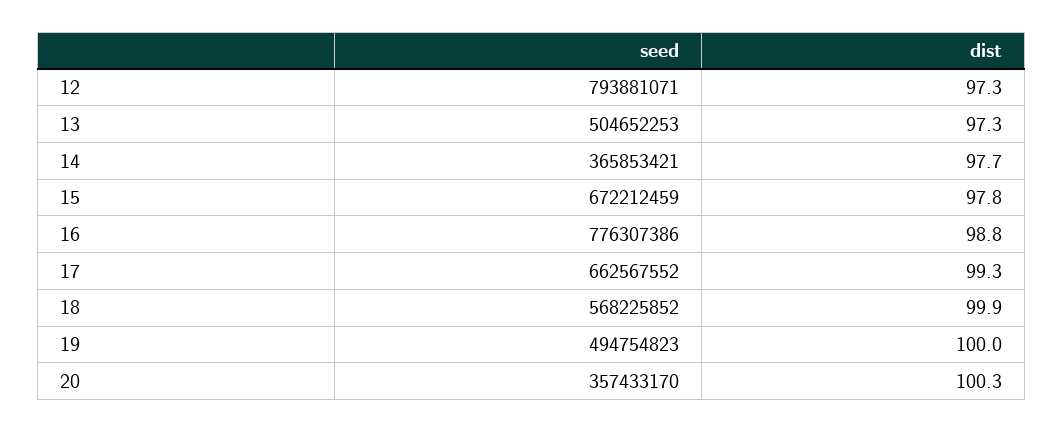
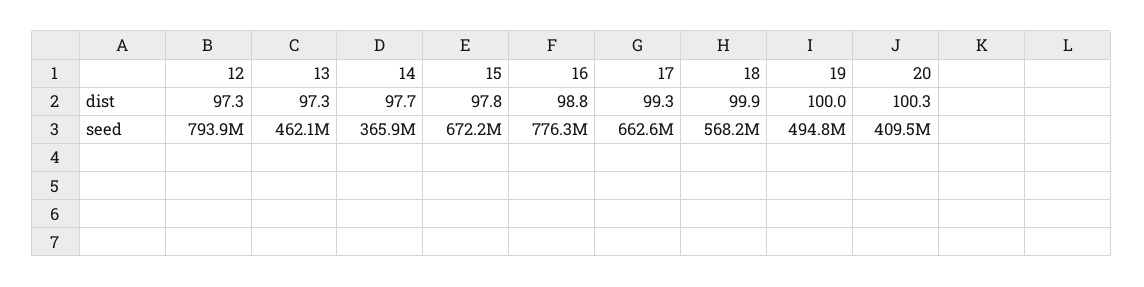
seed, 13: 504652253 -> 462100000
seed, 20: 357433170 -> 409500000

